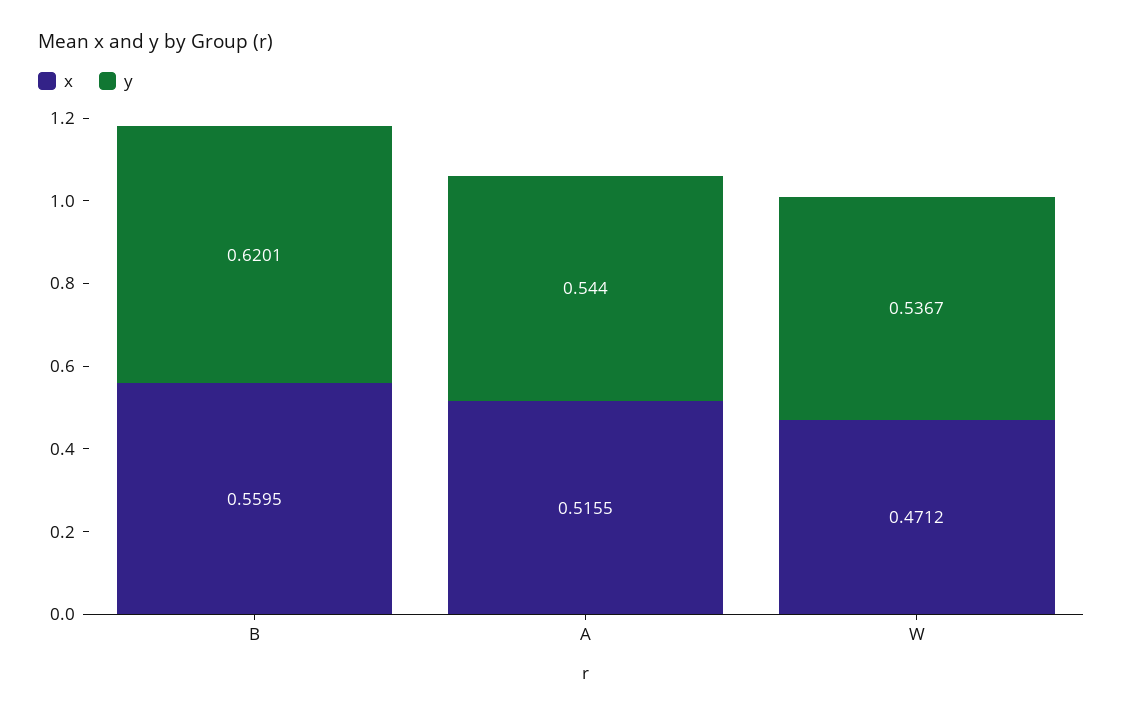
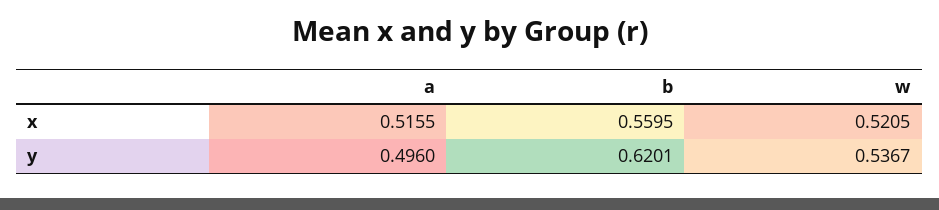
y, A: 0.544 -> 0.496
x, W: 0.4712 -> 0.5205

